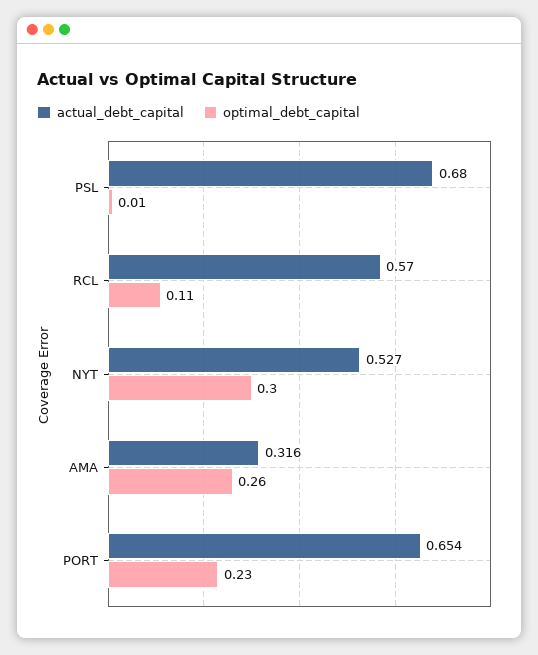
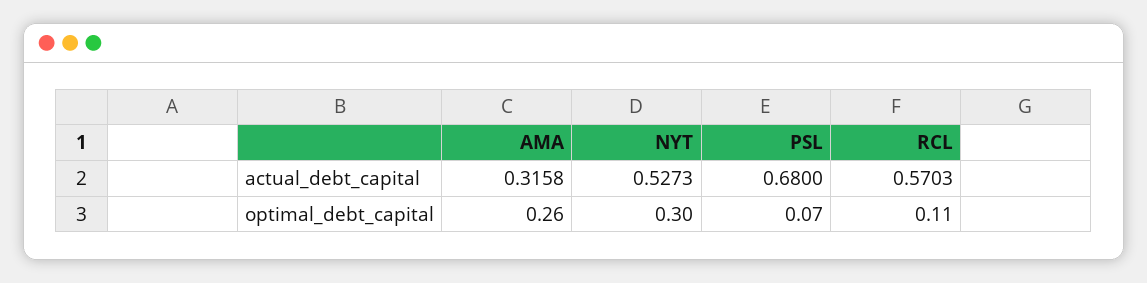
optimal_debt_capital, PSL: 0.01 -> 0.07
actual_debt_capital, PORT: 0.654 -> none
optimal_debt_capital, PORT: 0.23 -> none

